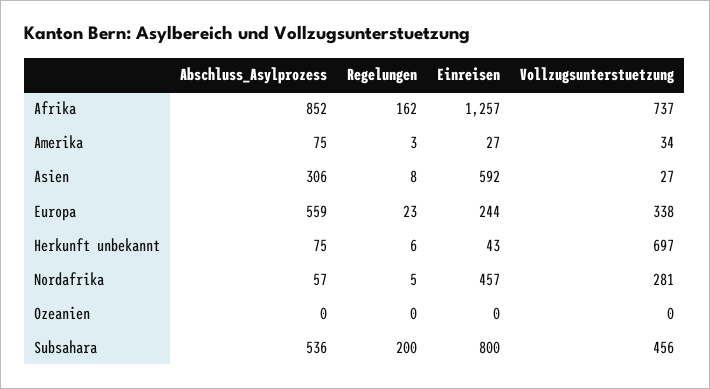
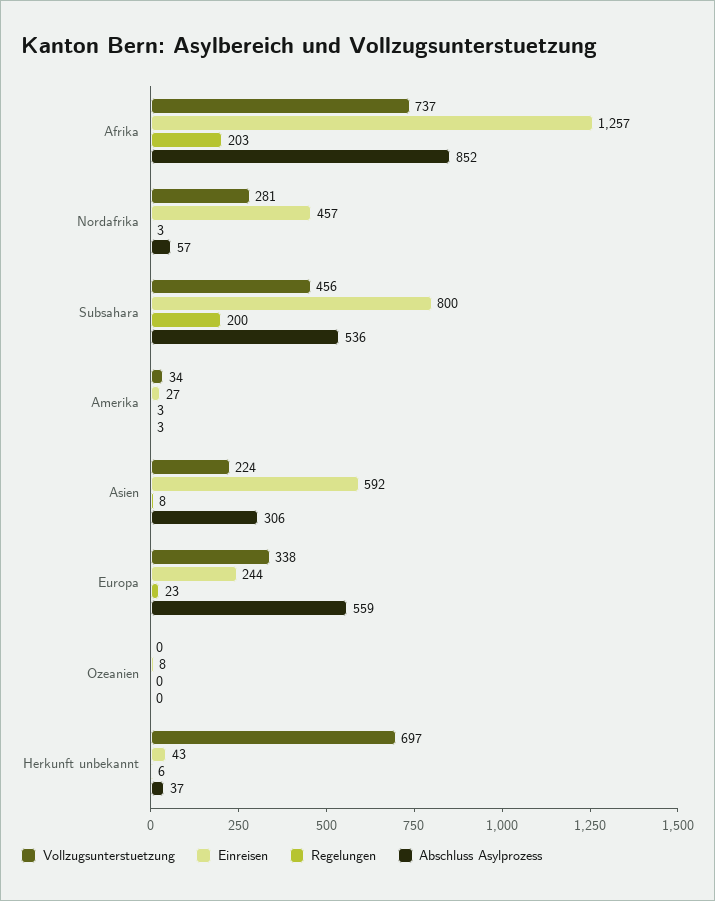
Regelungen, Afrika: 162 -> 203
Abschluss_Asylprozess, Amerika: 75 -> 3
Vollzugsunterstuetzung, Asien: 27 -> 224
Abschluss_Asylprozess, Herkunft unbekannt: 75 -> 37
Regelungen, Nordafrika: 5 -> 3
Einreisen, Ozeanien: 0 -> 8

